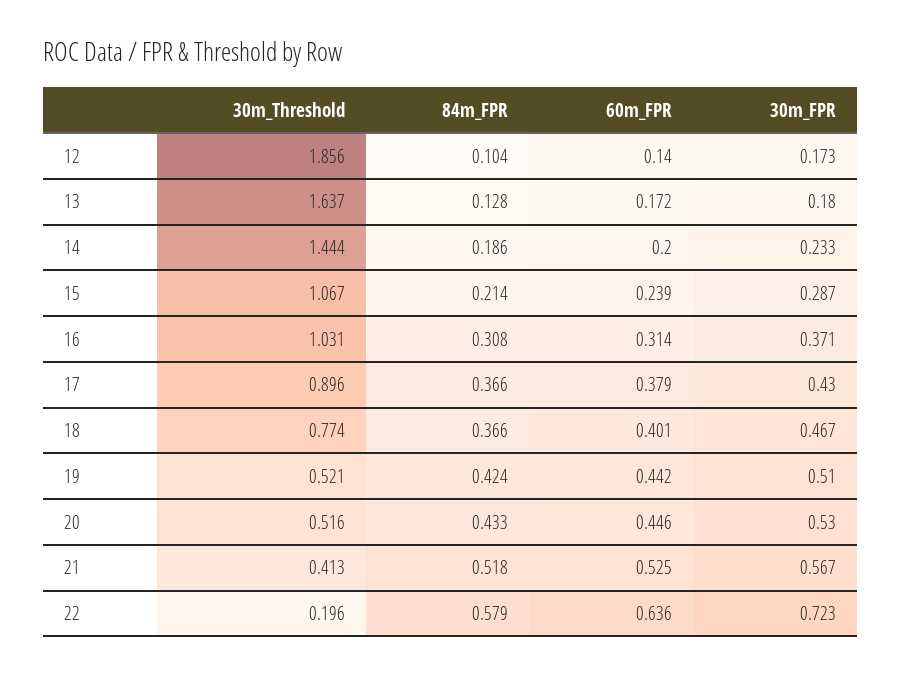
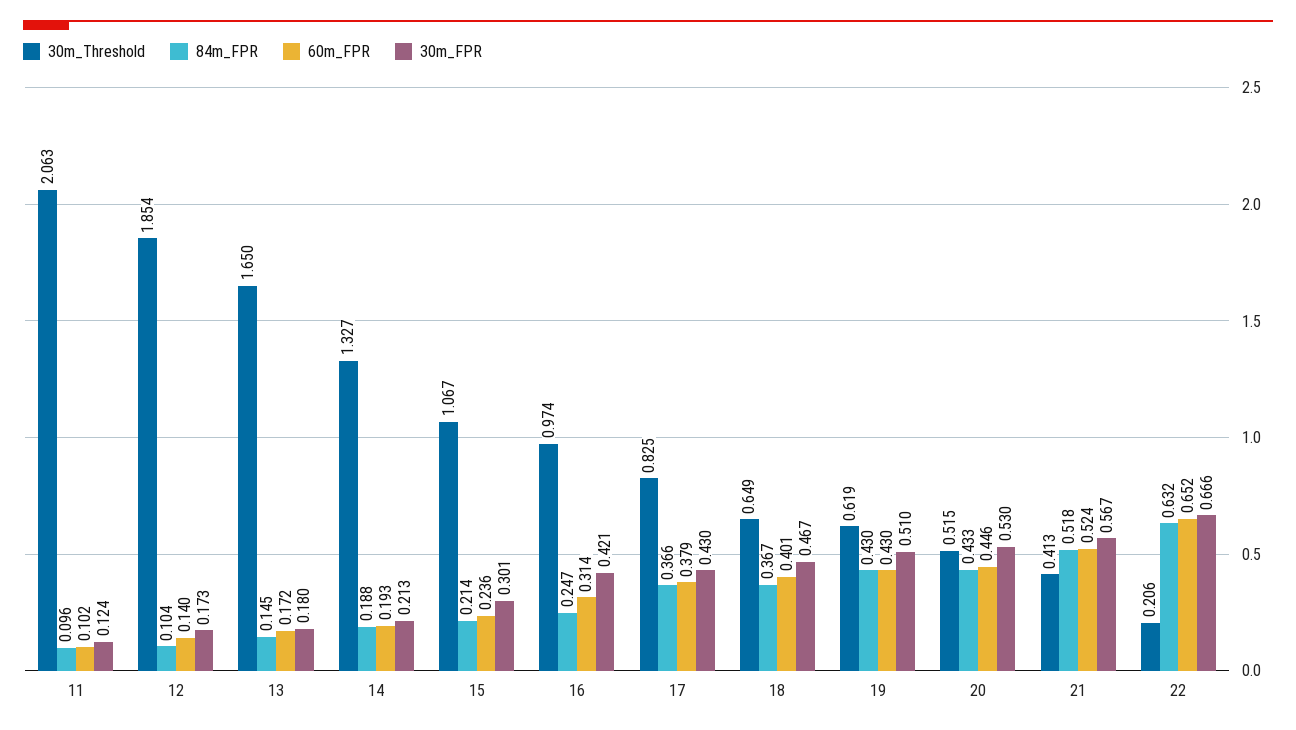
30m_Threshold, 12: 1.856 -> 1.854
30m_Threshold, 13: 1.637 -> 1.65
84m_FPR, 13: 0.128 -> 0.145
30m_Threshold, 14: 1.444 -> 1.327
84m_FPR, 14: 0.186 -> 0.188
60m_FPR, 14: 0.2 -> 0.193
30m_FPR, 14: 0.233 -> 0.213
60m_FPR, 15: 0.239 -> 0.236
30m_FPR, 15: 0.287 -> 0.301
30m_Threshold, 16: 1.031 -> 0.974
84m_FPR, 16: 0.308 -> 0.247
30m_FPR, 16: 0.371 -> 0.421
30m_Threshold, 17: 0.896 -> 0.825
30m_Threshold, 18: 0.774 -> 0.649
84m_FPR, 18: 0.366 -> 0.367
30m_Threshold, 19: 0.521 -> 0.619
84m_FPR, 19: 0.424 -> 0.43
60m_FPR, 19: 0.442 -> 0.43
30m_Threshold, 20: 0.516 -> 0.515
60m_FPR, 21: 0.525 -> 0.524
30m_Threshold, 22: 0.196 -> 0.206
84m_FPR, 22: 0.579 -> 0.632
60m_FPR, 22: 0.636 -> 0.652
30m_FPR, 22: 0.723 -> 0.666
30m_Threshold, 11: none -> 2.063
84m_FPR, 11: none -> 0.096
60m_FPR, 11: none -> 0.102
30m_FPR, 11: none -> 0.124

